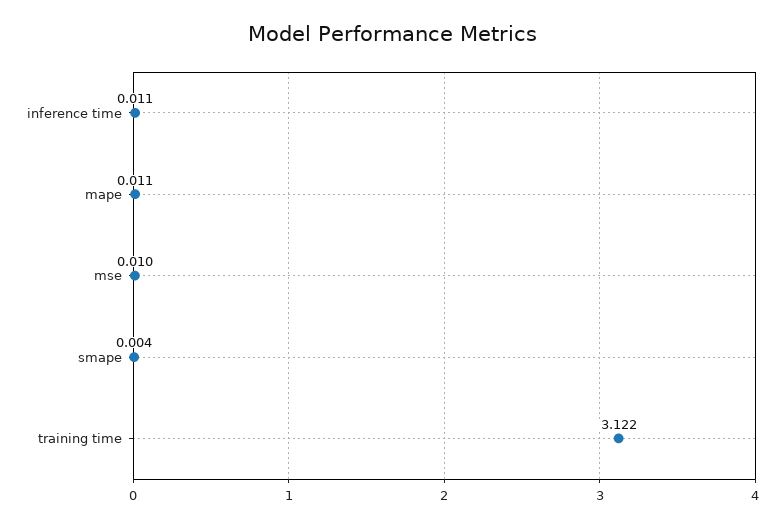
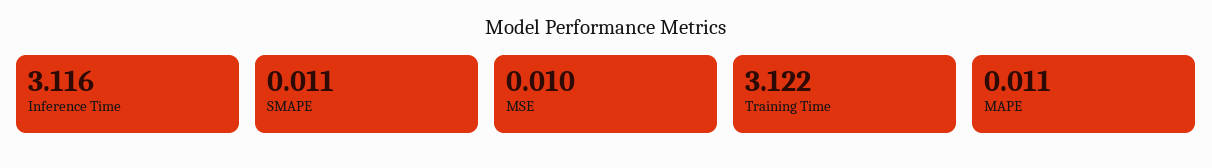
inference time: 0.011 -> 3.116
smape: 0.004 -> 0.011

